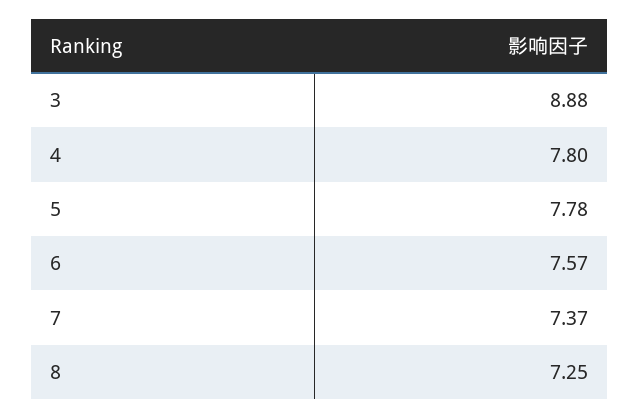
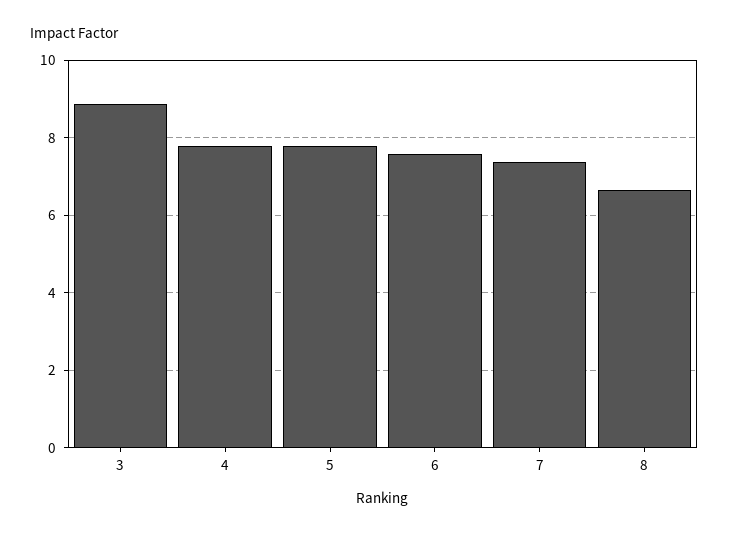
8: 7.25 -> 6.6

